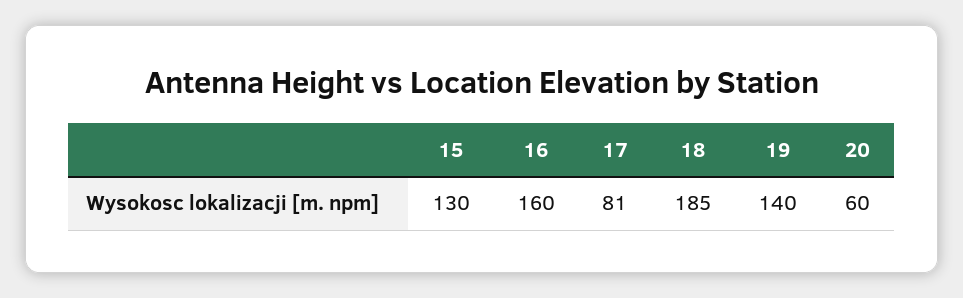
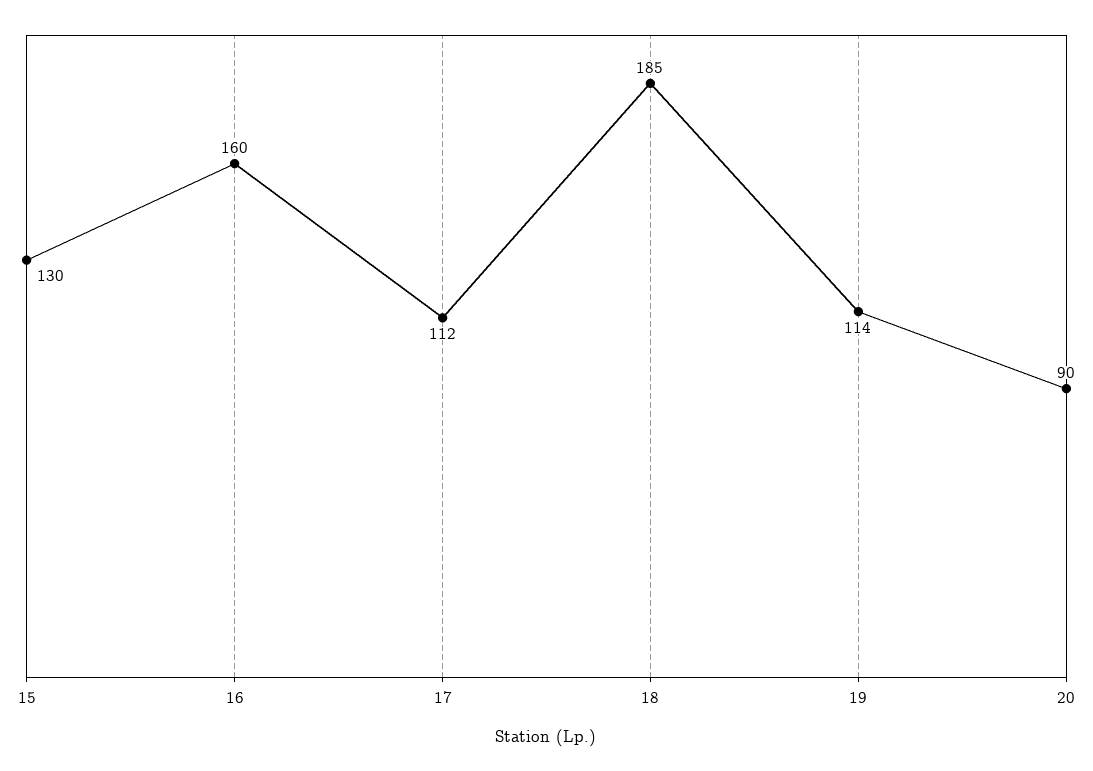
17: 81 -> 112
19: 140 -> 114
20: 60 -> 90

